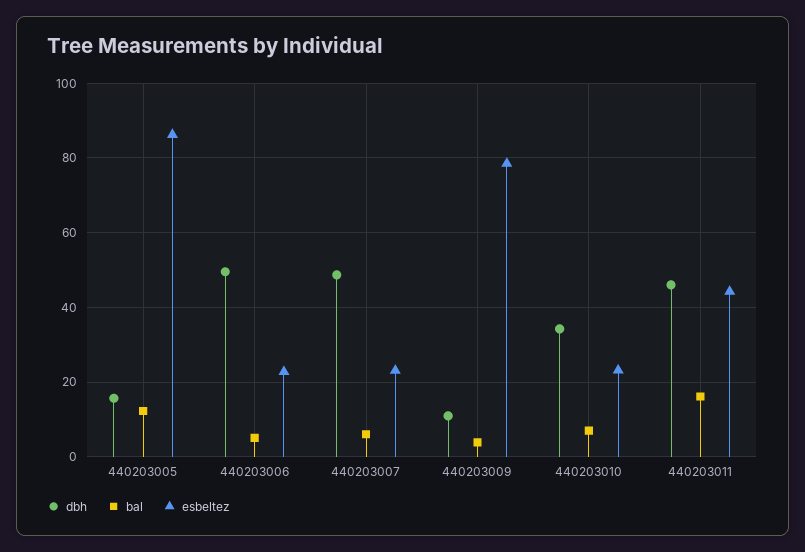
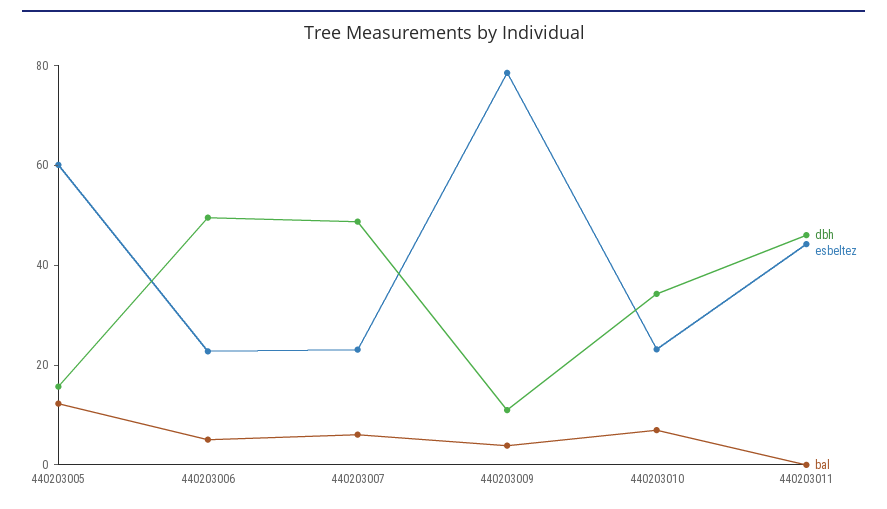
esbeltez, 440203005: 86 -> 60
bal, 440203011: 16 -> 0

